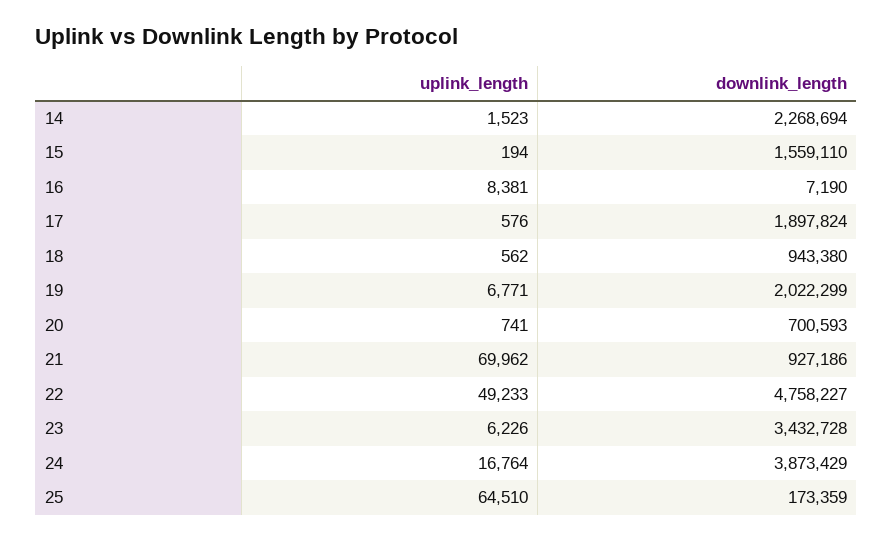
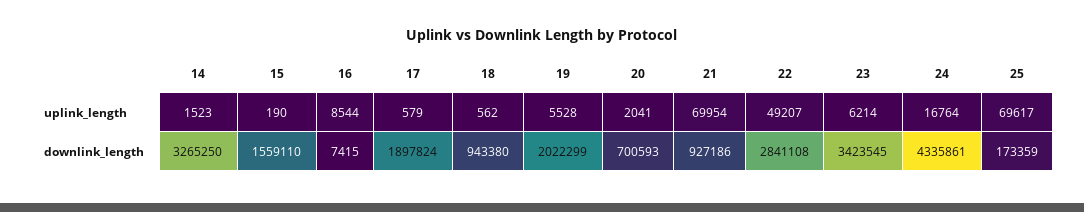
downlink_length, 14: 2268694 -> 3265250
uplink_length, 15: 194 -> 190
uplink_length, 16: 8381 -> 8544
downlink_length, 16: 7190 -> 7415
uplink_length, 17: 576 -> 579
uplink_length, 19: 6771 -> 5528
uplink_length, 20: 741 -> 2041
uplink_length, 21: 69962 -> 69954
uplink_length, 22: 49233 -> 49207
downlink_length, 22: 4758227 -> 2841108
uplink_length, 23: 6226 -> 6214
downlink_length, 23: 3432728 -> 3423545
downlink_length, 24: 3873429 -> 4335861
uplink_length, 25: 64510 -> 69617

